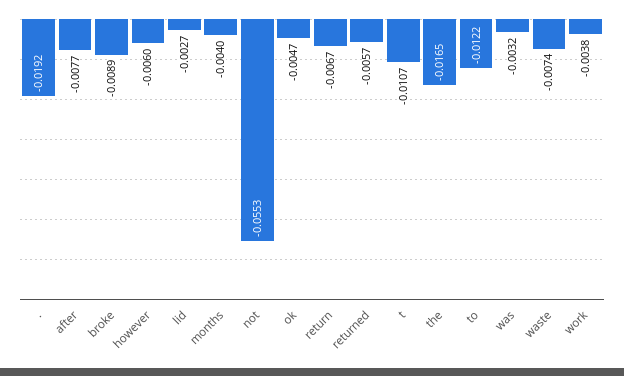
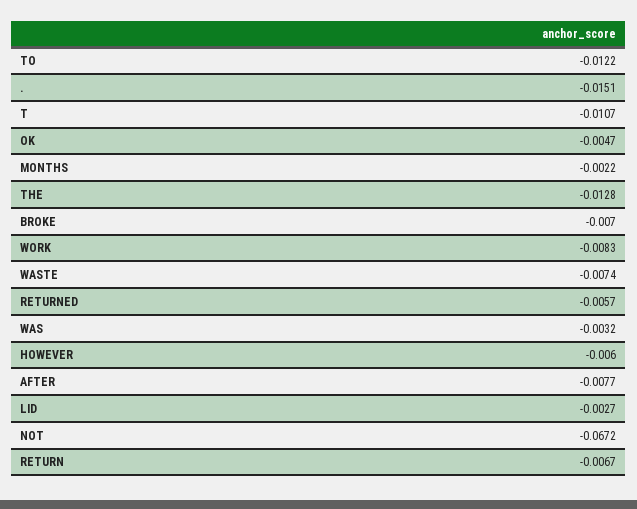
.: -0.0192 -> -0.0151
broke: -0.0089 -> -0.007
months: -0.004 -> -0.0022
not: -0.0553 -> -0.0672
the: -0.0165 -> -0.0128
work: -0.0038 -> -0.0083

